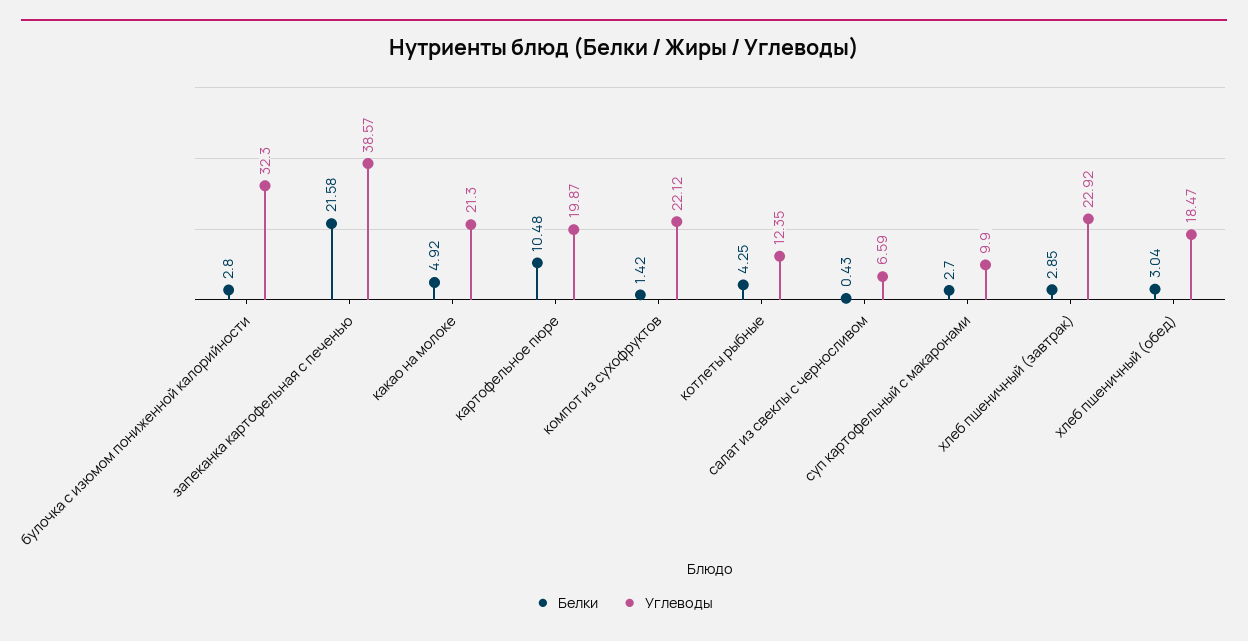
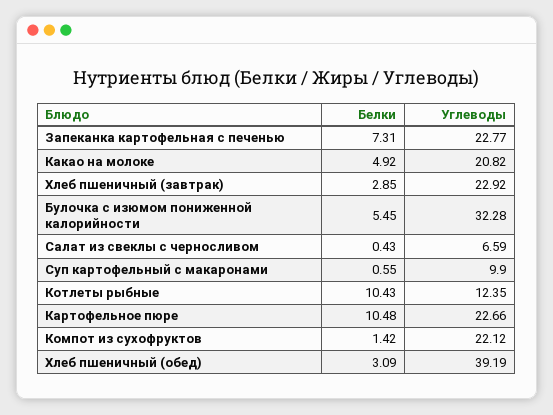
Белки, булочка с изюмом пониженной калорийности: 2.8 -> 5.45
Углеводы, булочка с изюмом пониженной калорийности: 32.3 -> 32.28
Белки, запеканка картофельная с печенью: 21.58 -> 7.31
Углеводы, запеканка картофельная с печенью: 38.57 -> 22.77
Углеводы, какао на молоке: 21.3 -> 20.82
Углеводы, картофельное пюре: 19.87 -> 22.66
Белки, котлеты рыбные: 4.25 -> 10.43
Белки, суп картофельный с макаронами: 2.7 -> 0.55
Белки, хлеб пшеничный (обед): 3.04 -> 3.09
Углеводы, хлеб пшеничный (обед): 18.47 -> 39.19

